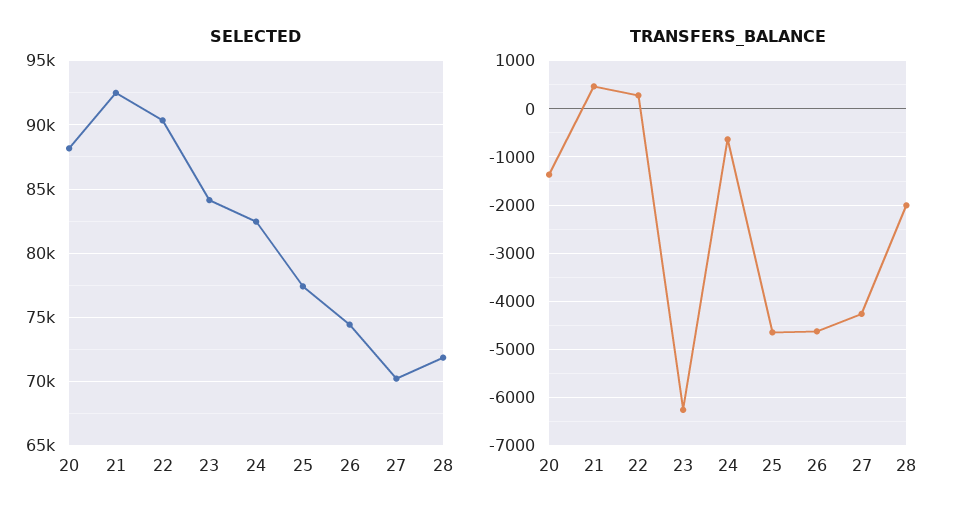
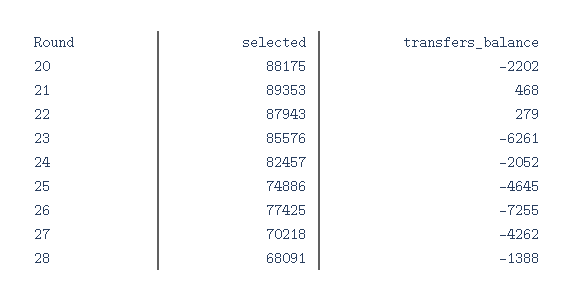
SELECTED, 21: 92500 -> 89353
SELECTED, 22: 90500 -> 87943
SELECTED, 23: 84000 -> 85576
SELECTED, 25: 77500 -> 74886
SELECTED, 26: 74500 -> 77425
SELECTED, 28: 72000 -> 68091
TRANSFERS_BALANCE, 20: -1400 -> -2202
TRANSFERS_BALANCE, 24: -600 -> -2052
TRANSFERS_BALANCE, 26: -4600 -> -7255
TRANSFERS_BALANCE, 28: -2000 -> -1388

